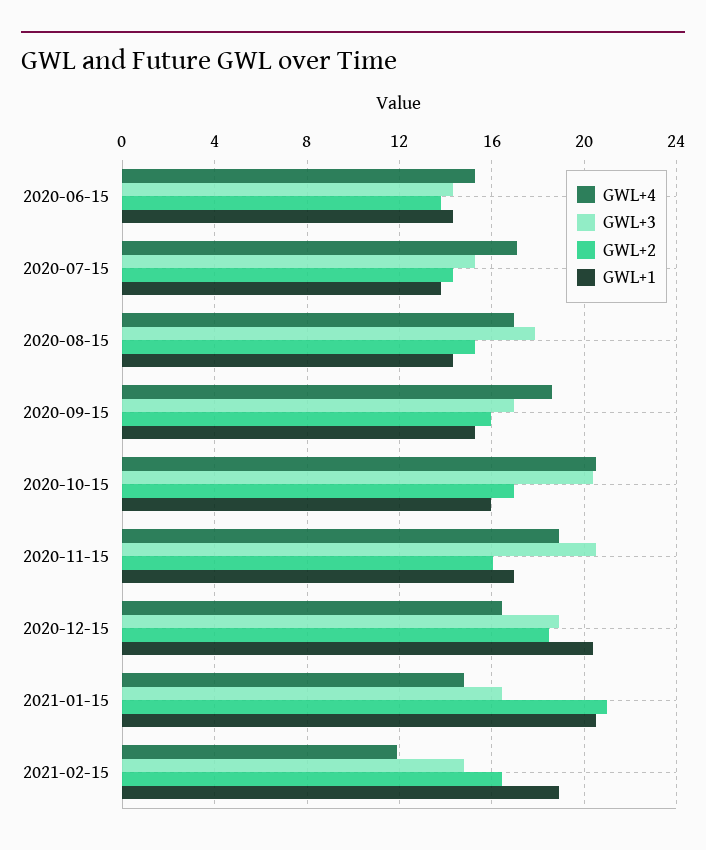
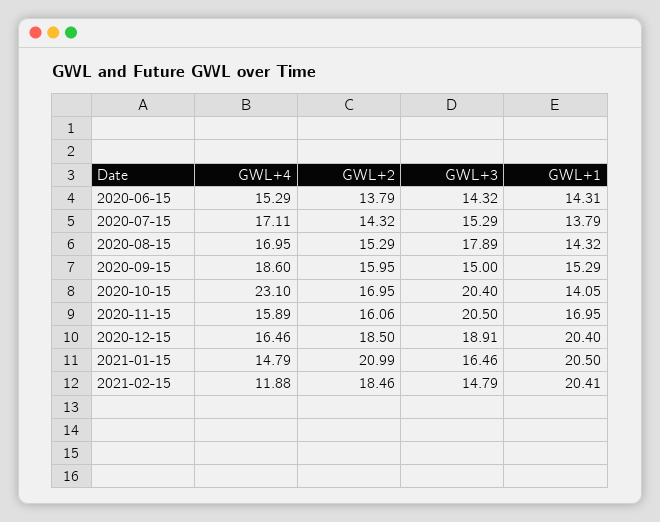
GWL+3, 2020-09-15: 17 -> 15
GWL+4, 2020-10-15: 20.5 -> 23.1
GWL+1, 2020-10-15: 16 -> 14.05
GWL+4, 2020-11-15: 19 -> 15.89
GWL+2, 2021-02-15: 16.5 -> 18.46
GWL+1, 2021-02-15: 19 -> 20.41

